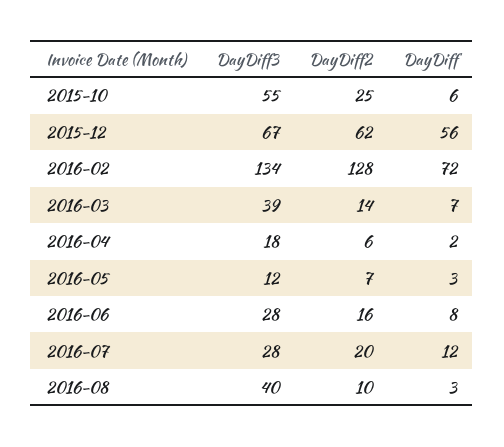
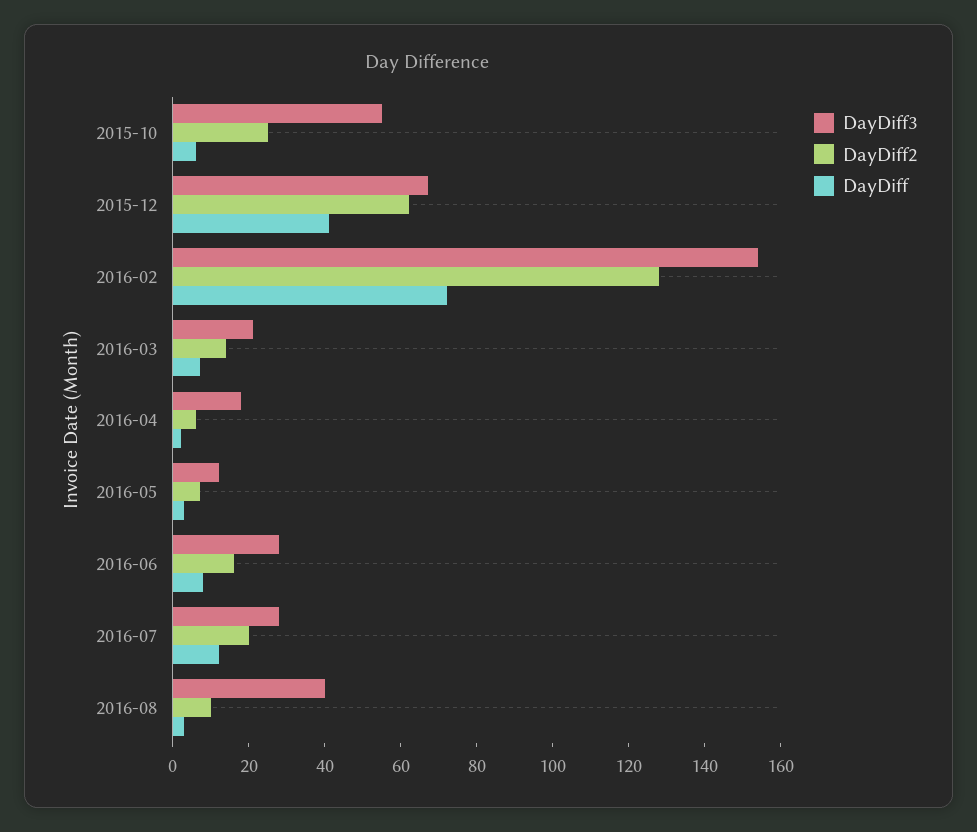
DayDiff, 2015-12: 56 -> 40
DayDiff3, 2016-02: 134 -> 155
DayDiff3, 2016-03: 39 -> 20

